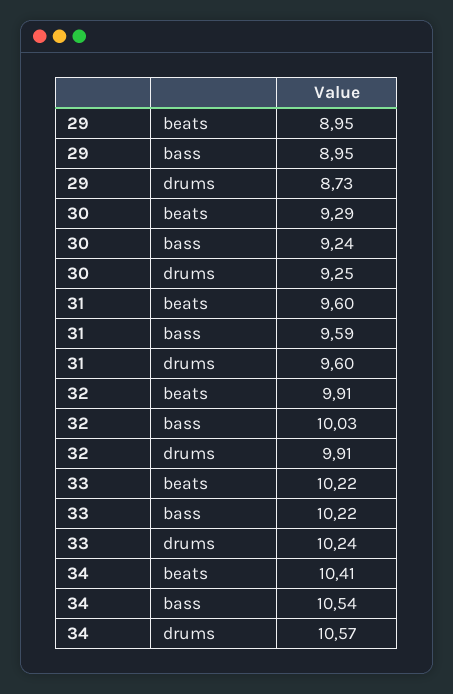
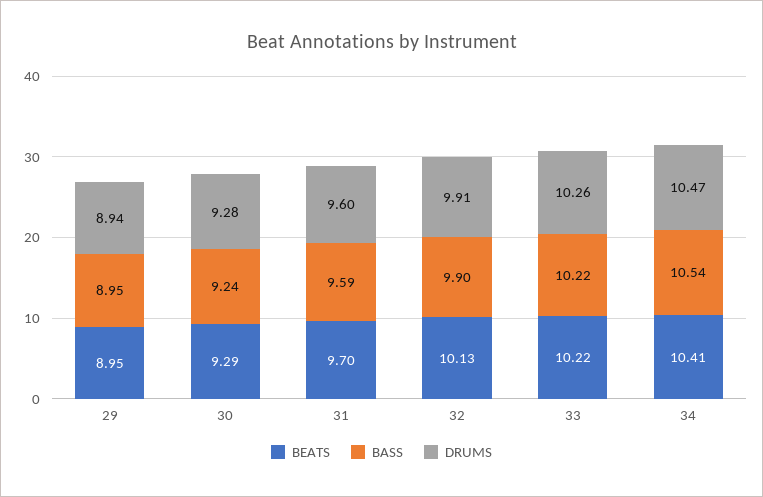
drums, 29: 8.73 -> 8.94
drums, 30: 9.25 -> 9.28
beats, 31: 9.6 -> 9.7
beats, 32: 9.91 -> 10.13
bass, 32: 10.03 -> 9.9
drums, 33: 10.24 -> 10.26
drums, 34: 10.57 -> 10.47

